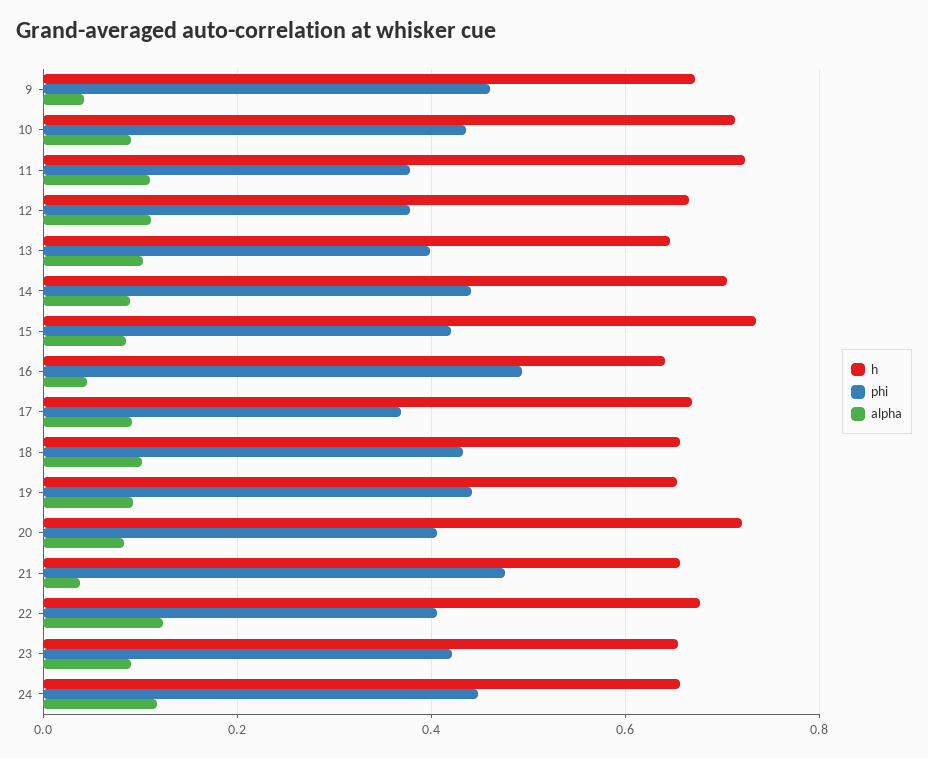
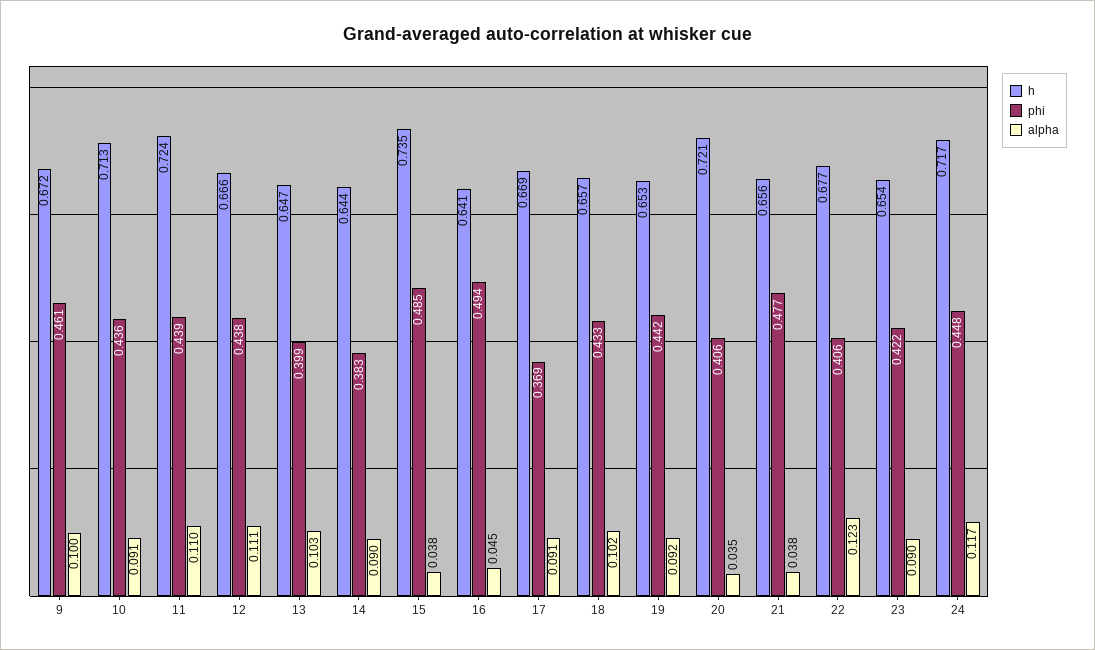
alpha, 9: 0.04 -> 0.1
phi, 11: 0.38 -> 0.439
phi, 12: 0.38 -> 0.438
h, 14: 0.7 -> 0.644
phi, 14: 0.44 -> 0.383
phi, 15: 0.42 -> 0.485
alpha, 15: 0.08 -> 0.038
alpha, 20: 0.08 -> 0.035
h, 24: 0.66 -> 0.717

